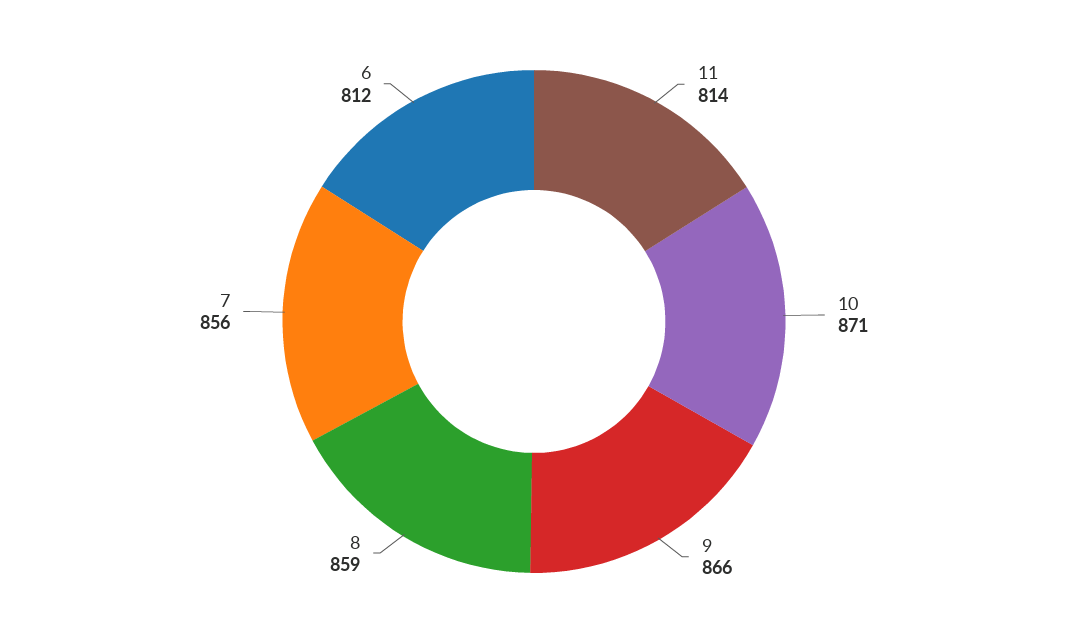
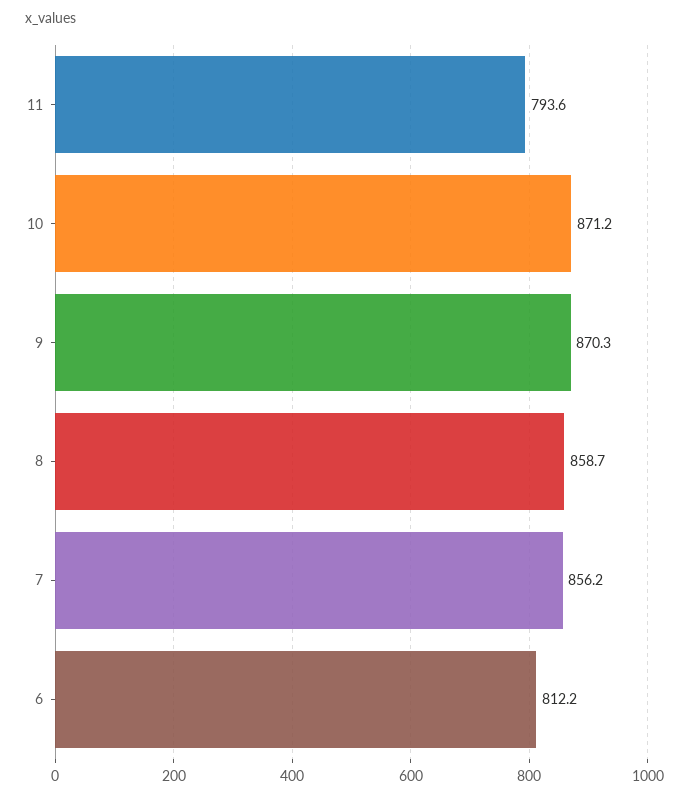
11: 814 -> 793.6
9: 866 -> 870.3

